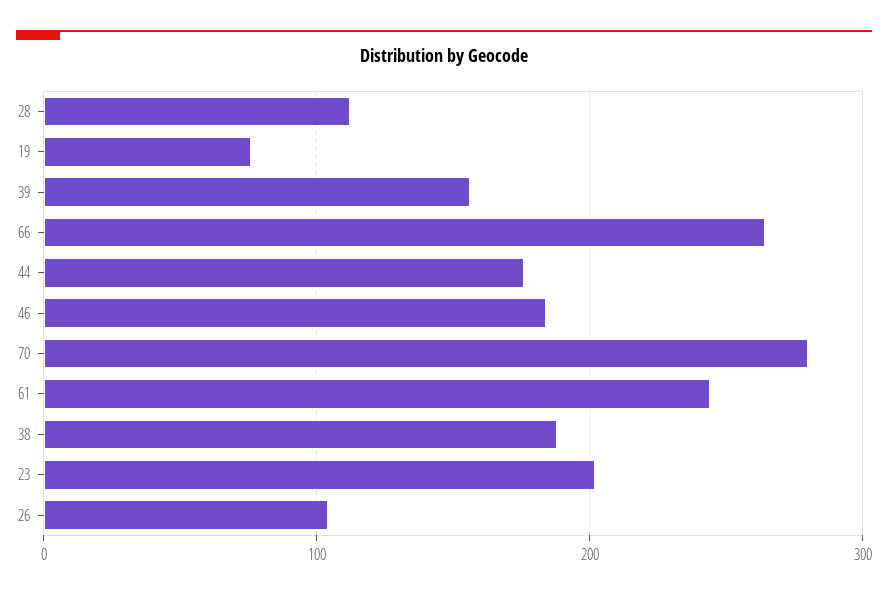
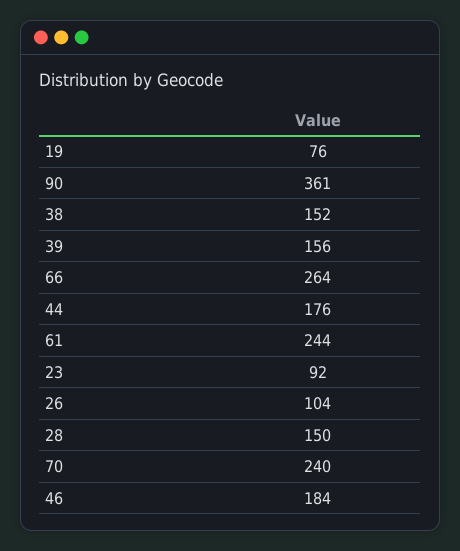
28: 110 -> 150
70: 280 -> 240
38: 190 -> 152
23: 200 -> 92
90: none -> 361

